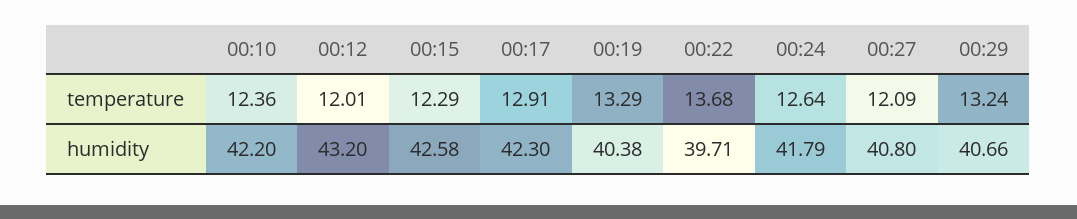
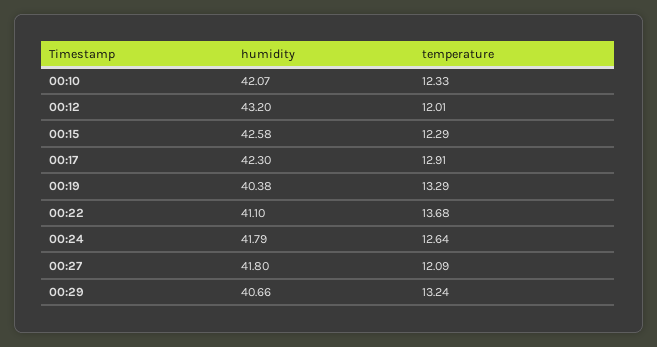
00:10, temperature: 12.36 -> 12.33
00:10, humidity: 42.2 -> 42.07
00:22, humidity: 39.71 -> 41.1
00:27, humidity: 40.8 -> 41.8

